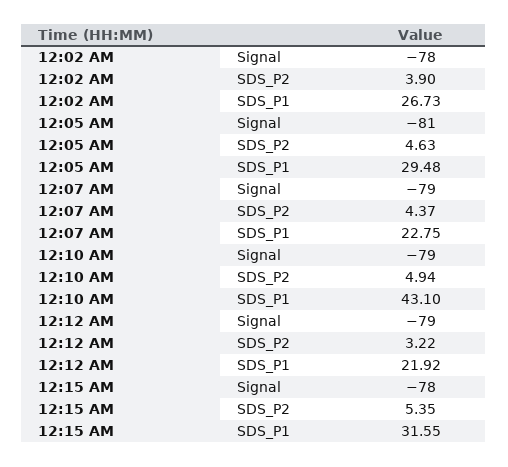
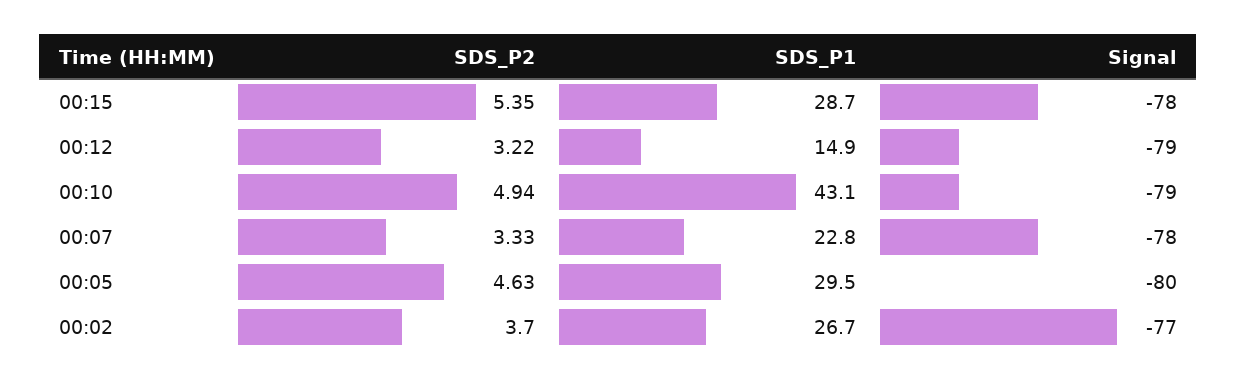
12:02 AM, Signal: -78 -> -77
12:02 AM, SDS_P2: 3.9 -> 3.7
12:05 AM, Signal: -81 -> -80
12:07 AM, Signal: -79 -> -78
12:07 AM, SDS_P2: 4.37 -> 3.33
12:12 AM, SDS_P1: 21.92 -> 14.9
12:15 AM, SDS_P1: 31.55 -> 28.7

